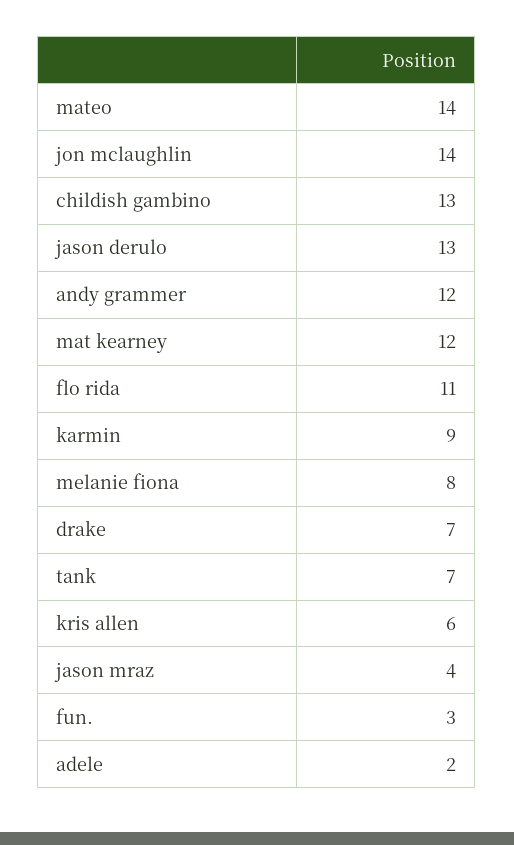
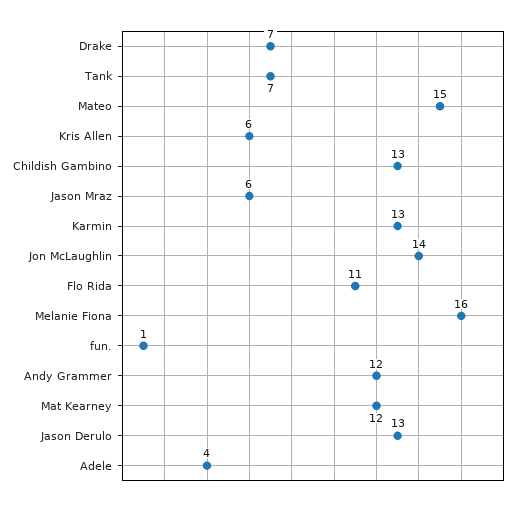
mateo: 14 -> 15
karmin: 9 -> 13
melanie fiona: 8 -> 16
jason mraz: 4 -> 6
fun.: 3 -> 1
adele: 2 -> 4

